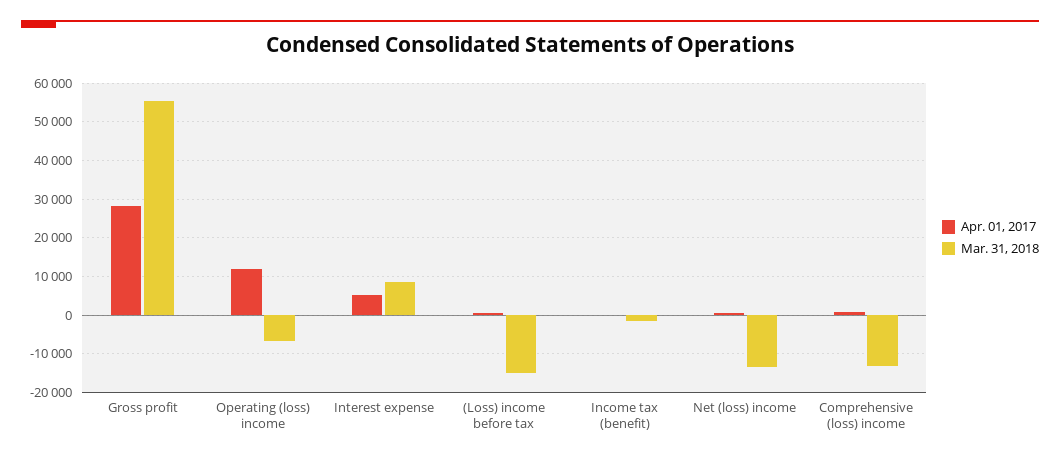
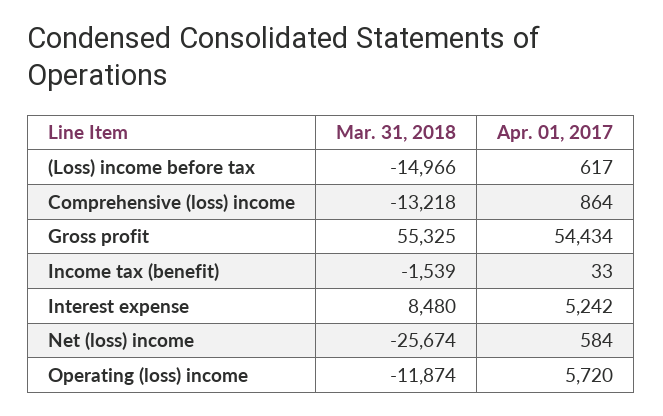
Apr. 01, 2017, Gross profit: 28000 -> 54434
Apr. 01, 2017, Operating (loss) income: 12000 -> 5720
Mar. 31, 2018, Operating (loss) income: -6000 -> -11874
Mar. 31, 2018, Net (loss) income: -14000 -> -25674

